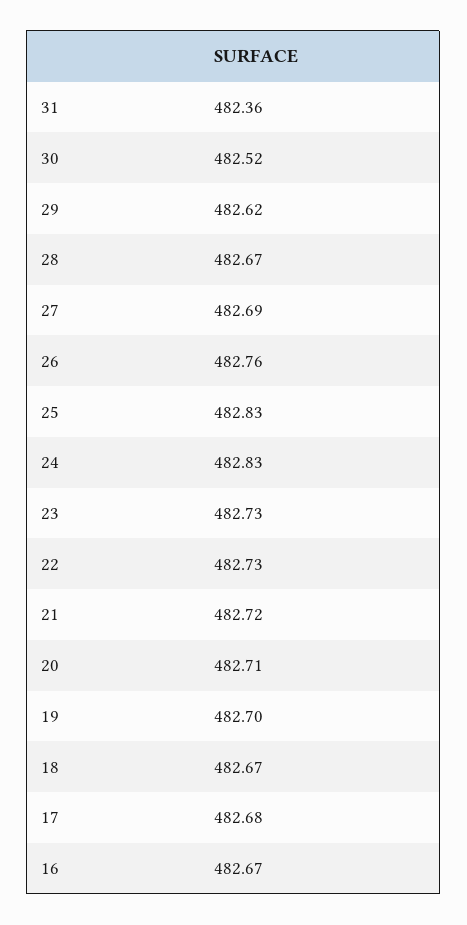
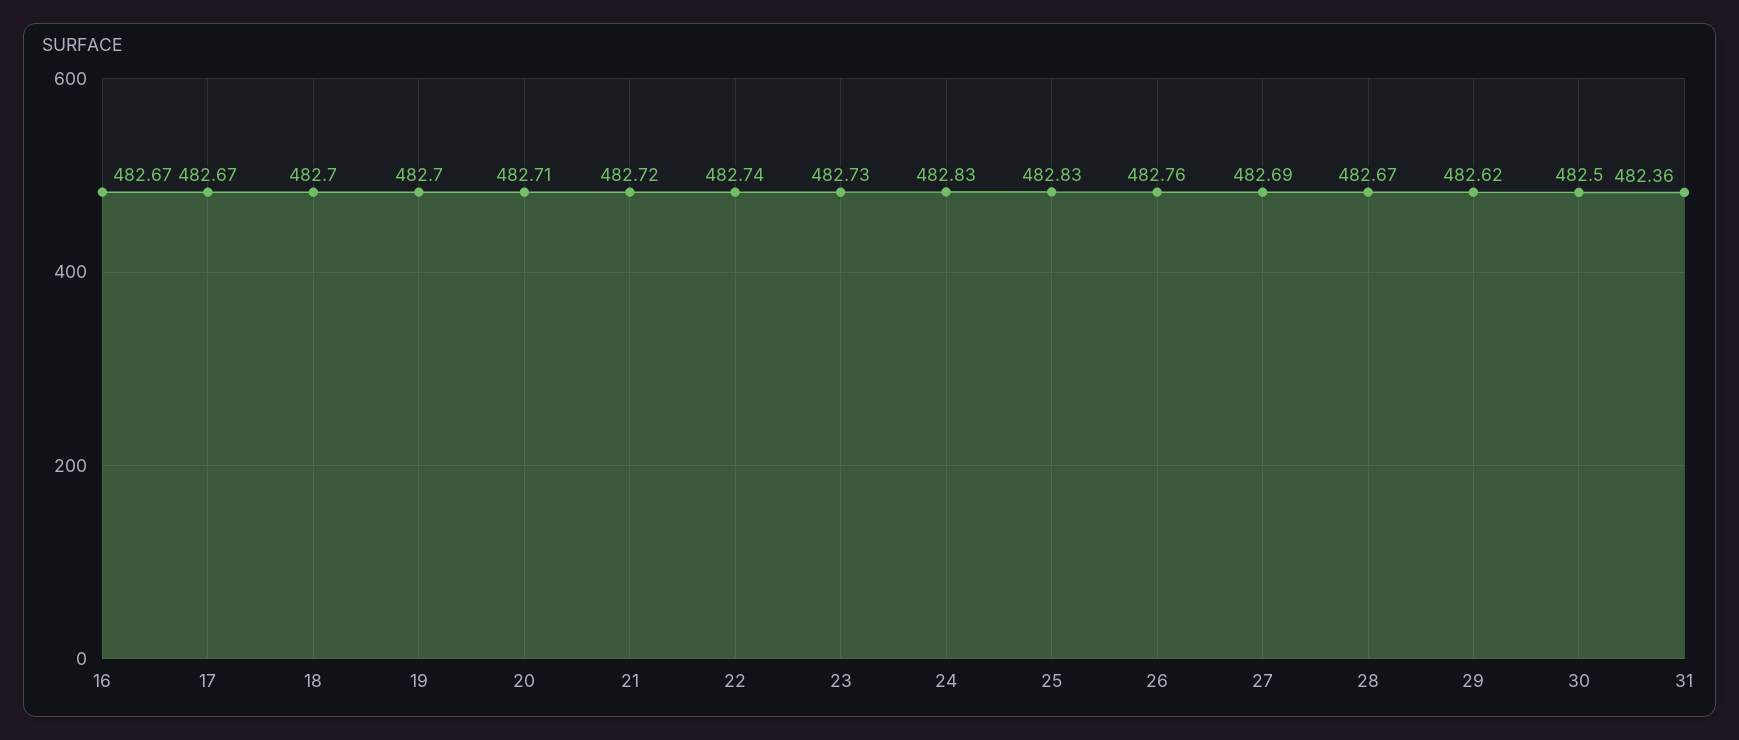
30: 482.52 -> 482.5
22: 482.73 -> 482.74
18: 482.67 -> 482.7
17: 482.68 -> 482.67

